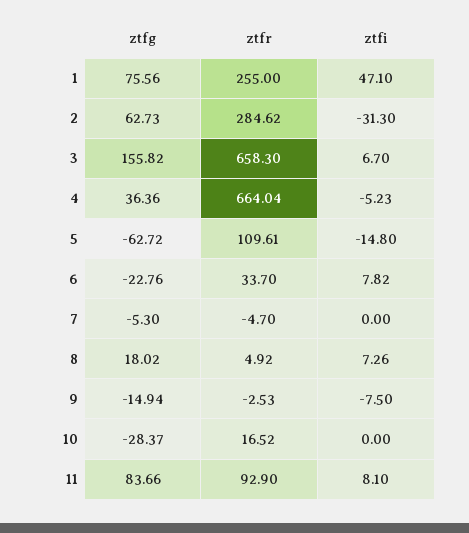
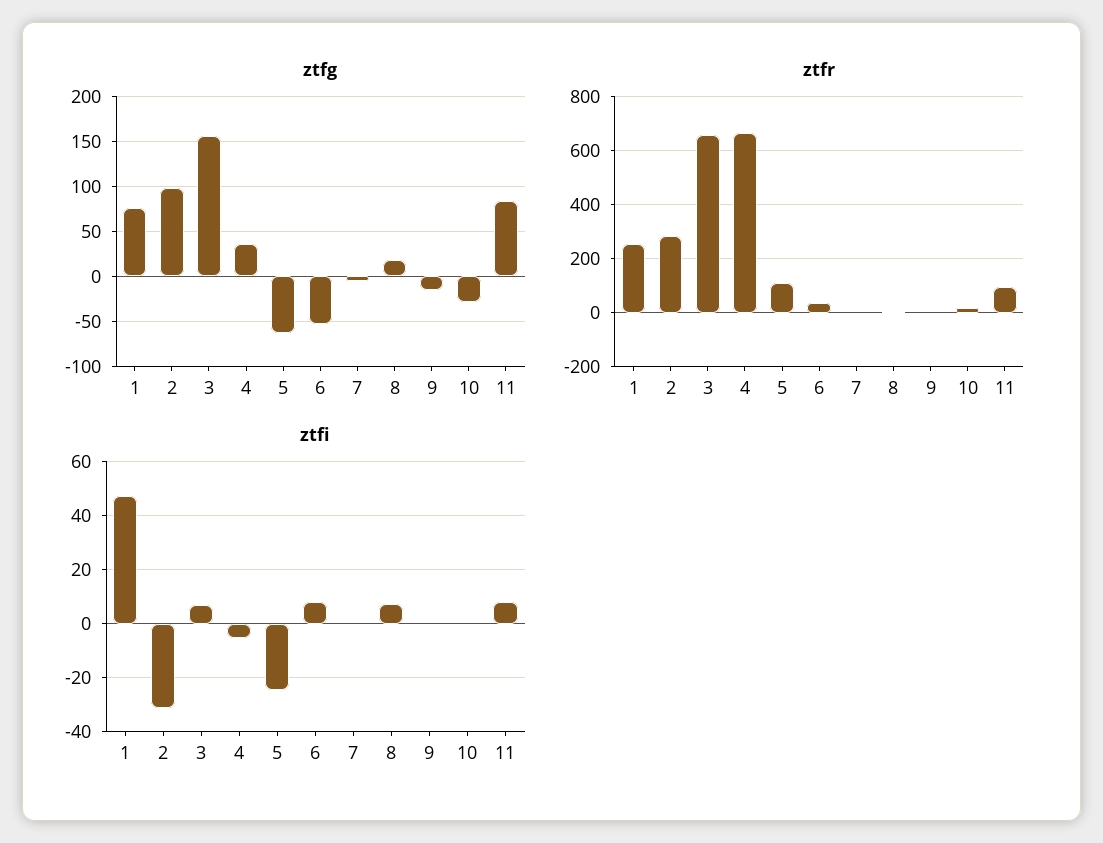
ztfg, 2: 62.73 -> 100
ztfi, 5: -14.8 -> -25
ztfg, 6: -22.76 -> -50
ztfi, 9: -7.5 -> 0

